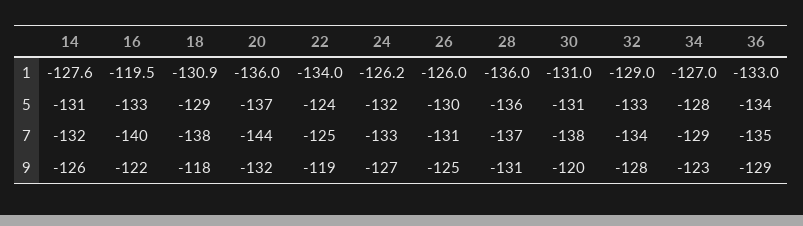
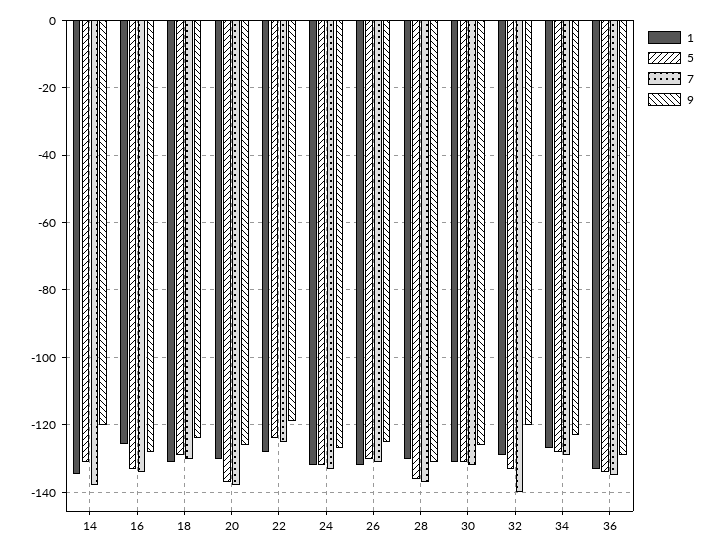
1, 14: -127.6 -> -134
1, 16: -119.5 -> -126
1, 20: -136 -> -130
1, 22: -134 -> -128
1, 24: -126.2 -> -132
1, 26: -126 -> -132
1, 28: -136 -> -130
7, 14: -132 -> -138
7, 16: -140 -> -134
7, 18: -138 -> -130
7, 20: -144 -> -138
7, 30: -138 -> -132
7, 32: -134 -> -140
9, 14: -126 -> -120
9, 16: -122 -> -128
9, 18: -118 -> -124
9, 20: -132 -> -126
9, 30: -120 -> -126
9, 32: -128 -> -120

